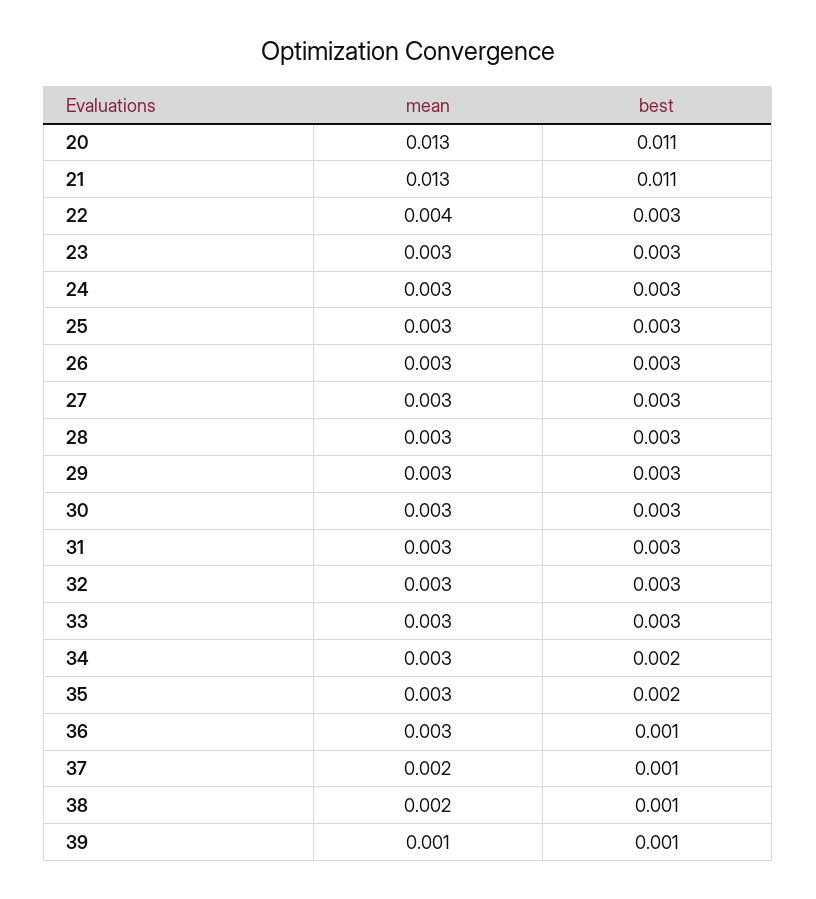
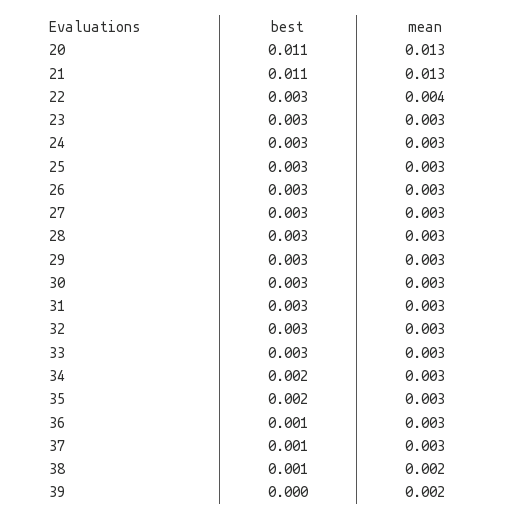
mean, 37: 0.002 -> 0.003
mean, 39: 0.001 -> 0.002
best, 39: 0.001 -> 0

